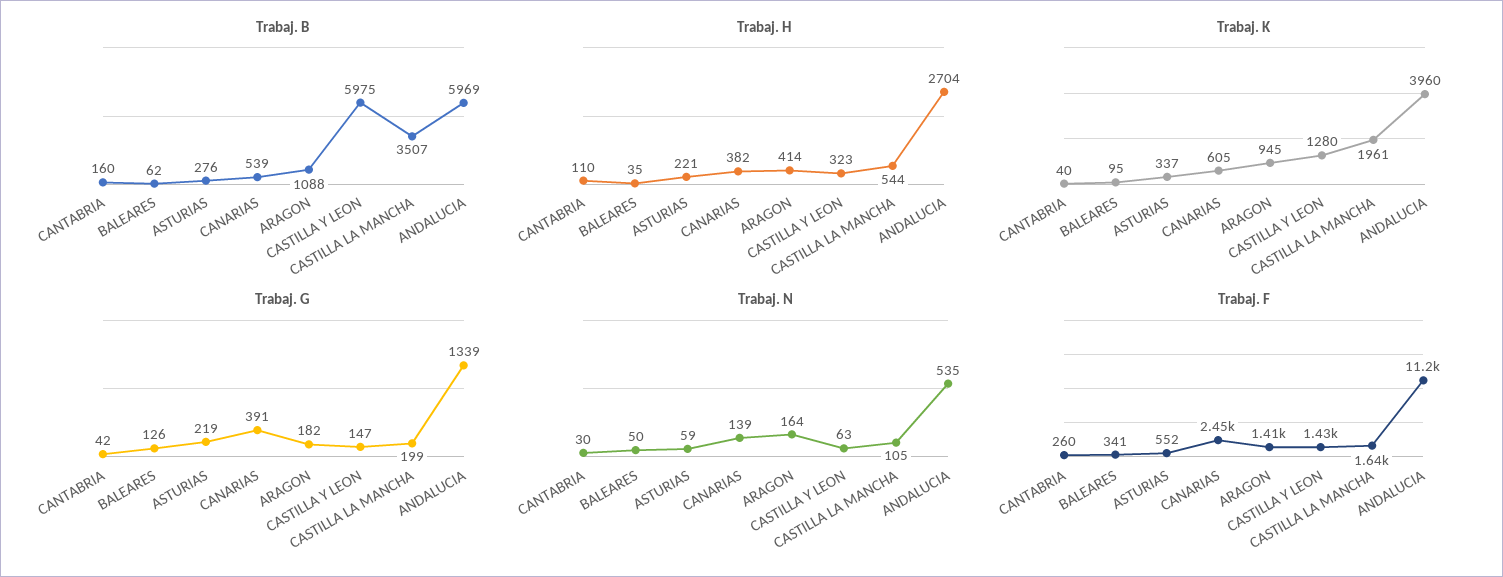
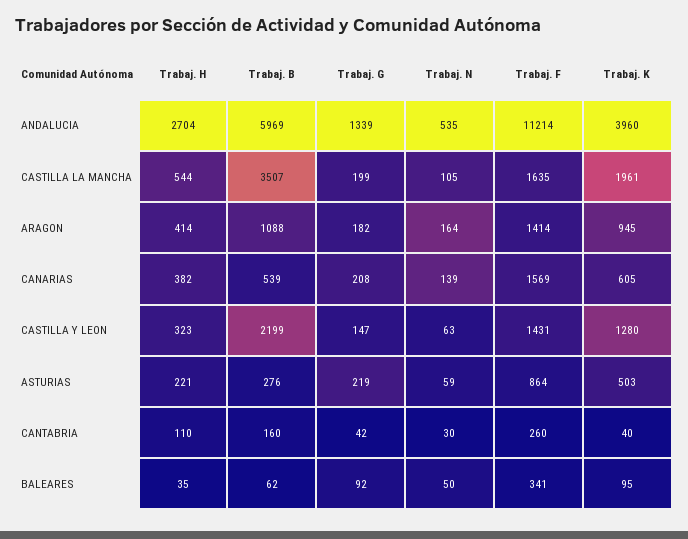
Trabaj. B, CASTILLA Y LEON: 5975 -> 2199
Trabaj. K, ASTURIAS: 337 -> 503
Trabaj. G, BALEARES: 126 -> 92
Trabaj. G, CANARIAS: 391 -> 208
Trabaj. F, ASTURIAS: 552 -> 864
Trabaj. F, CANARIAS: 2450 -> 1569

